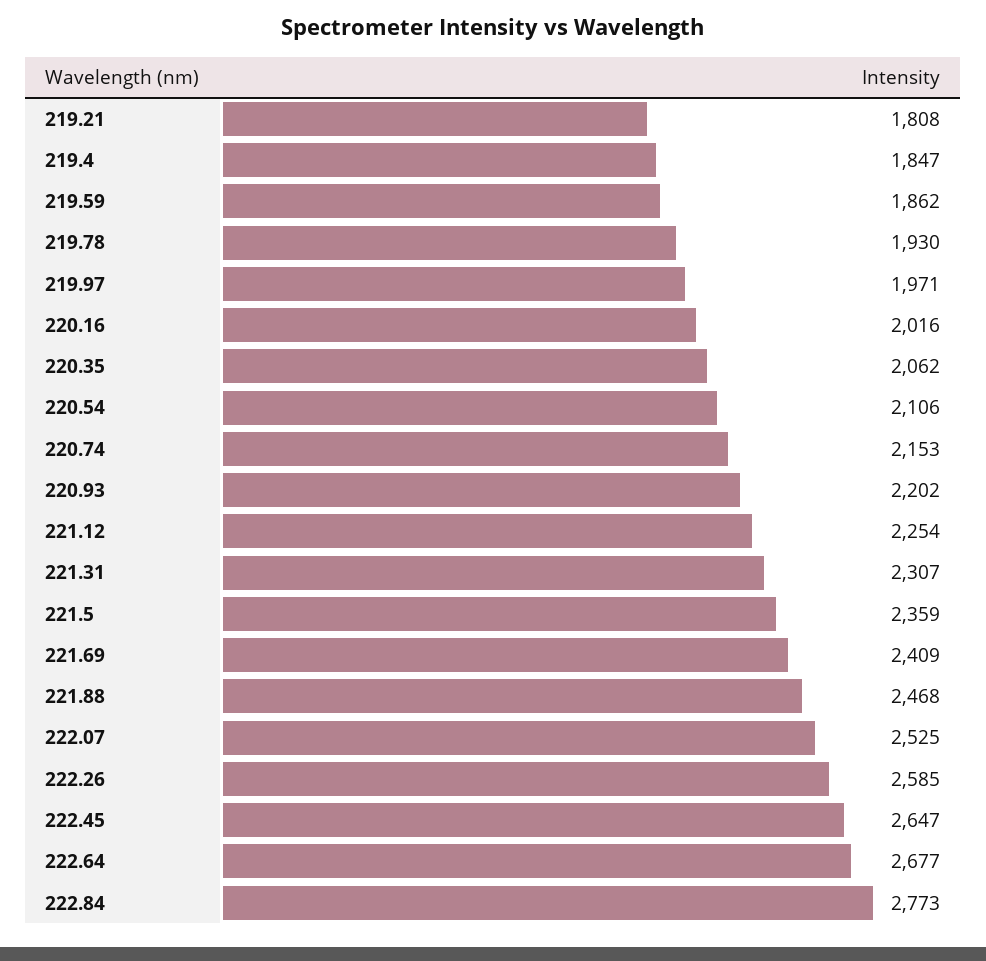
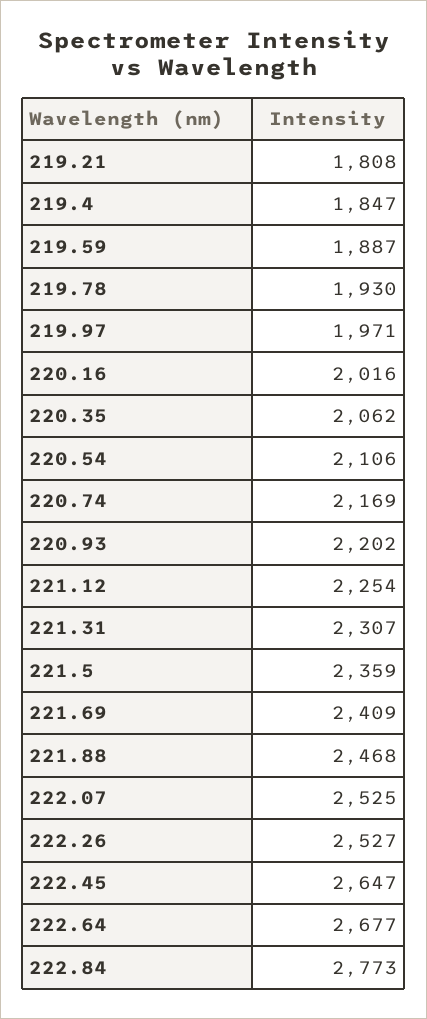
219.59: 1862 -> 1887
220.74: 2153 -> 2169
222.26: 2585 -> 2527

